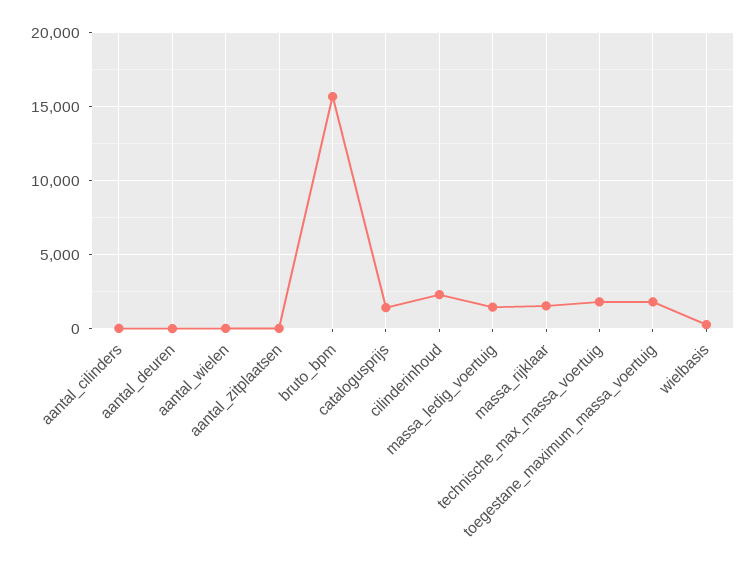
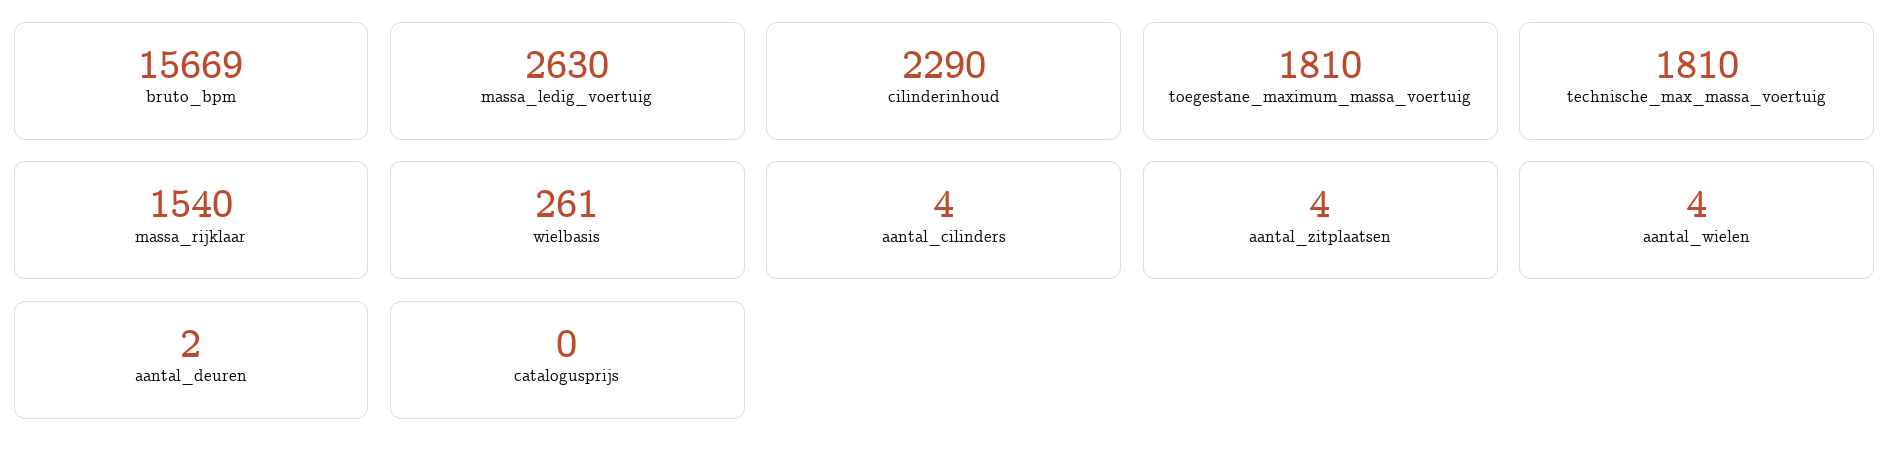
catalogusprijs: 1500 -> 0
massa_ledig_voertuig: 1500 -> 2630

